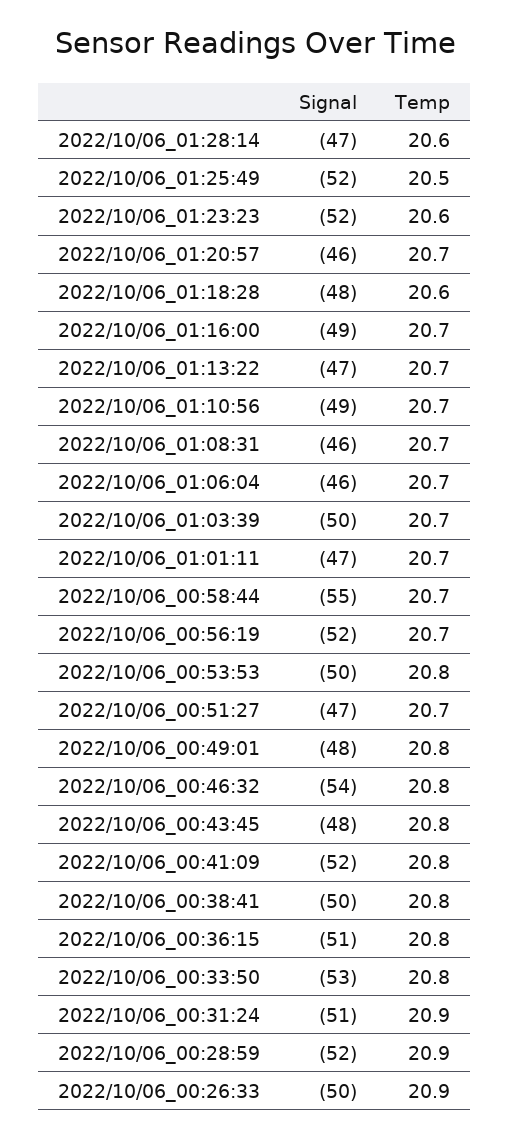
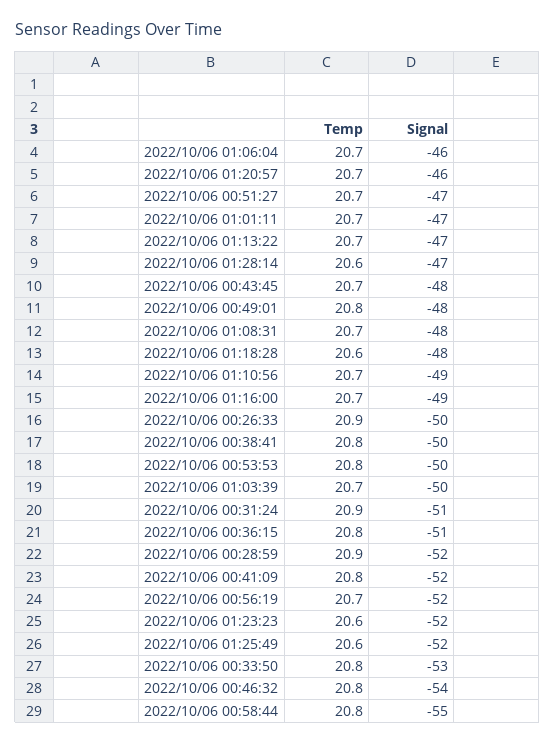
Temp, 2022/10/06_01:25:49: 20.5 -> 20.6
Signal, 2022/10/06_01:08:31: -46 -> -48
Temp, 2022/10/06_00:58:44: 20.7 -> 20.8
Temp, 2022/10/06_00:43:45: 20.8 -> 20.7

